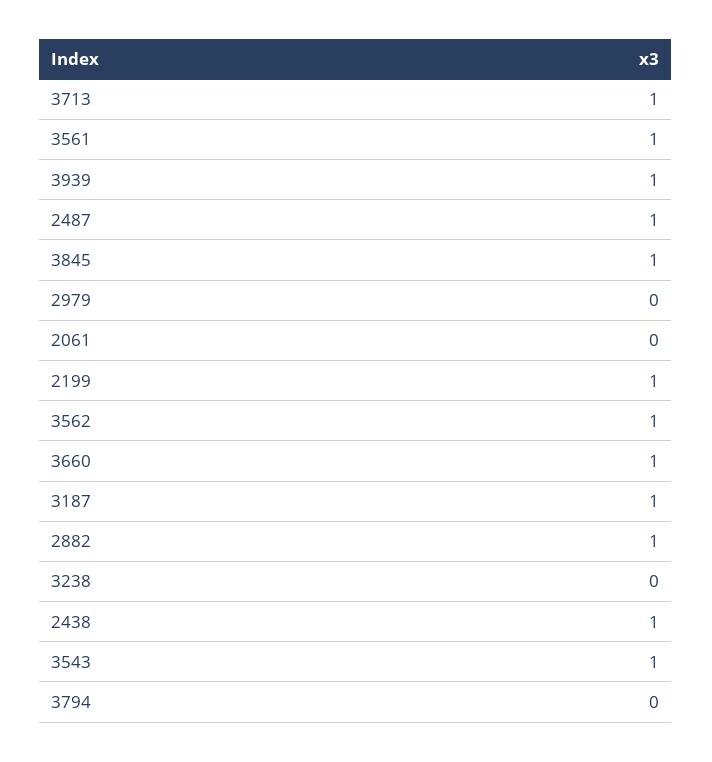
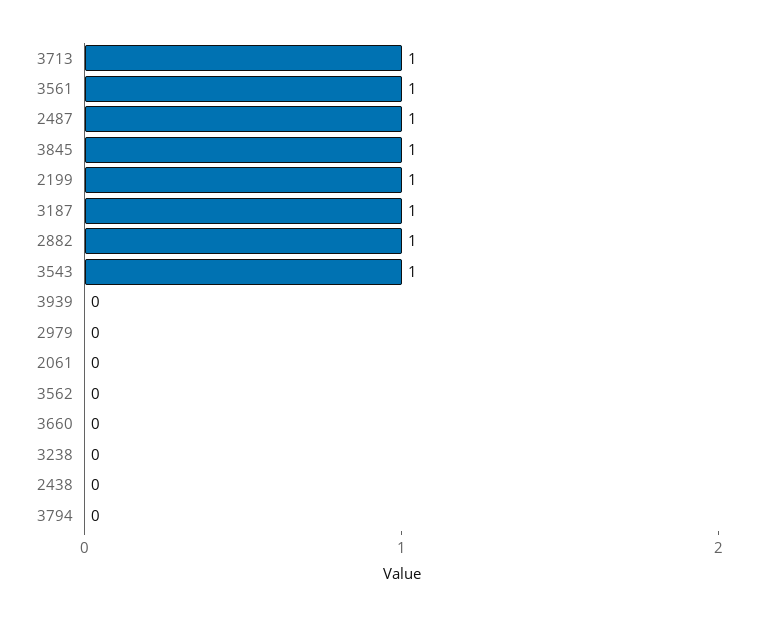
3939: 1 -> 0
3562: 1 -> 0
3660: 1 -> 0
2438: 1 -> 0

